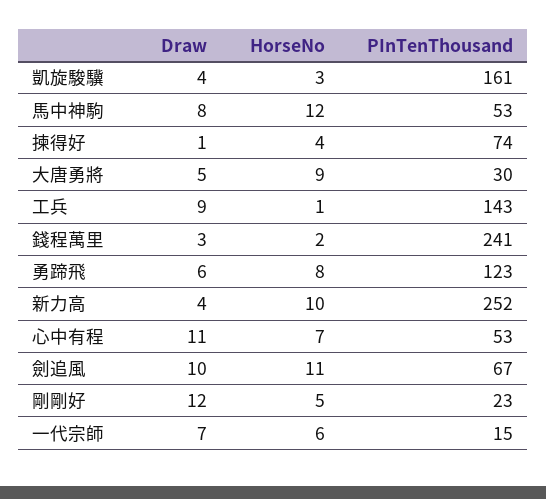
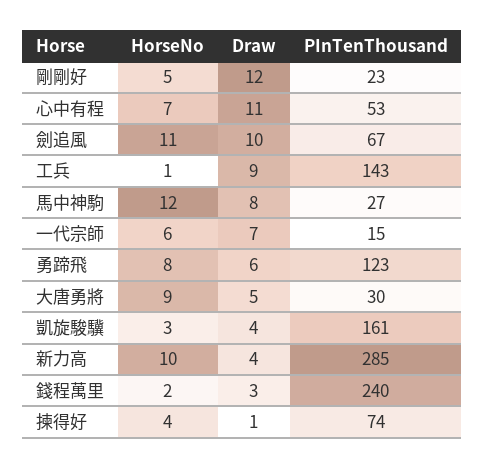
PInTenThousand, 馬中神駒: 53 -> 27
PInTenThousand, 錢程萬里: 241 -> 240
PInTenThousand, 新力高: 252 -> 285

